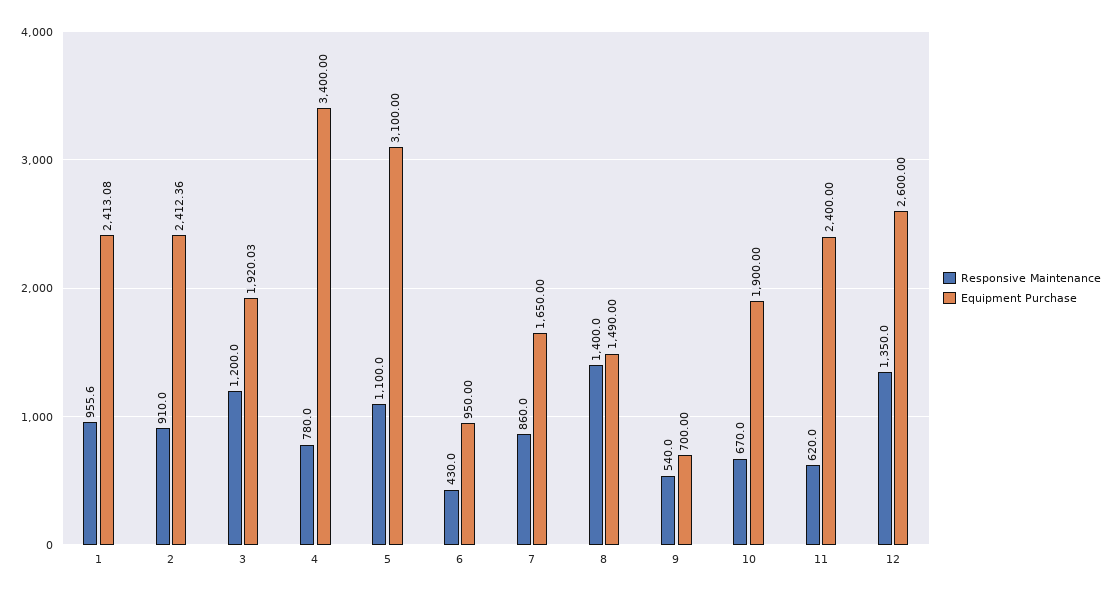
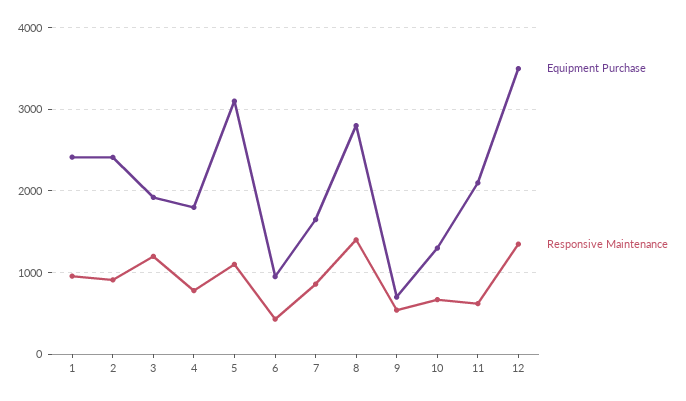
Equipment Purchase, 4: 3400 -> 1800
Equipment Purchase, 8: 1490 -> 2800
Equipment Purchase, 10: 1900 -> 1300
Equipment Purchase, 11: 2400 -> 2100
Equipment Purchase, 12: 2600 -> 3500

